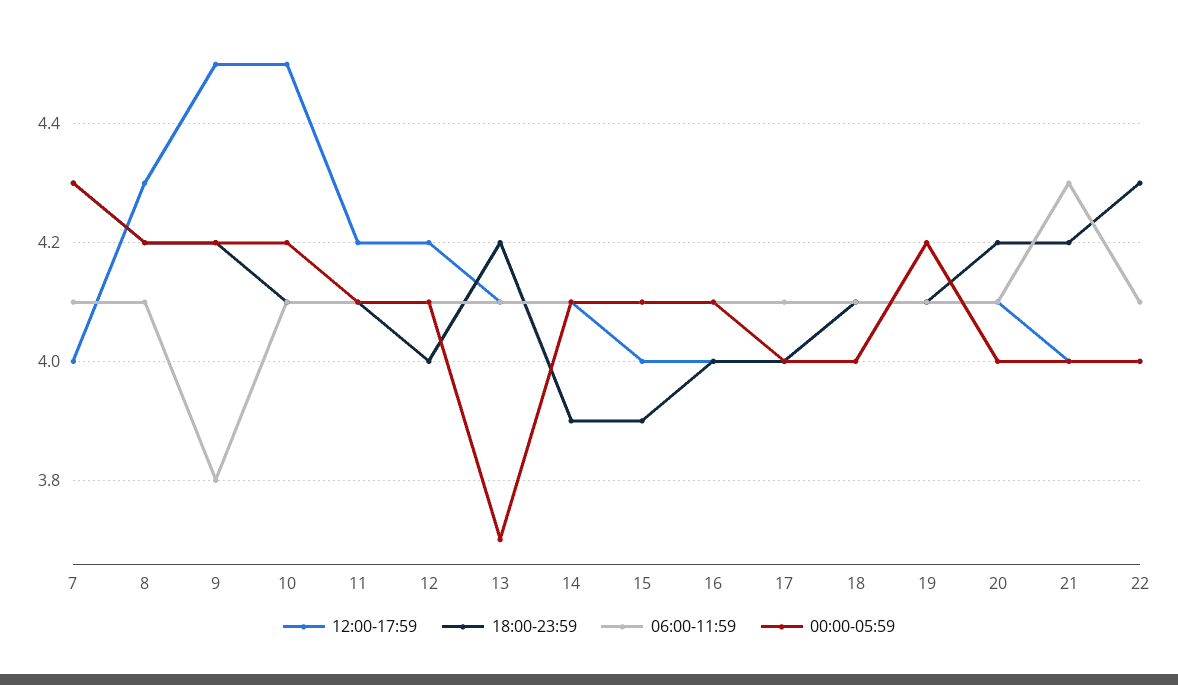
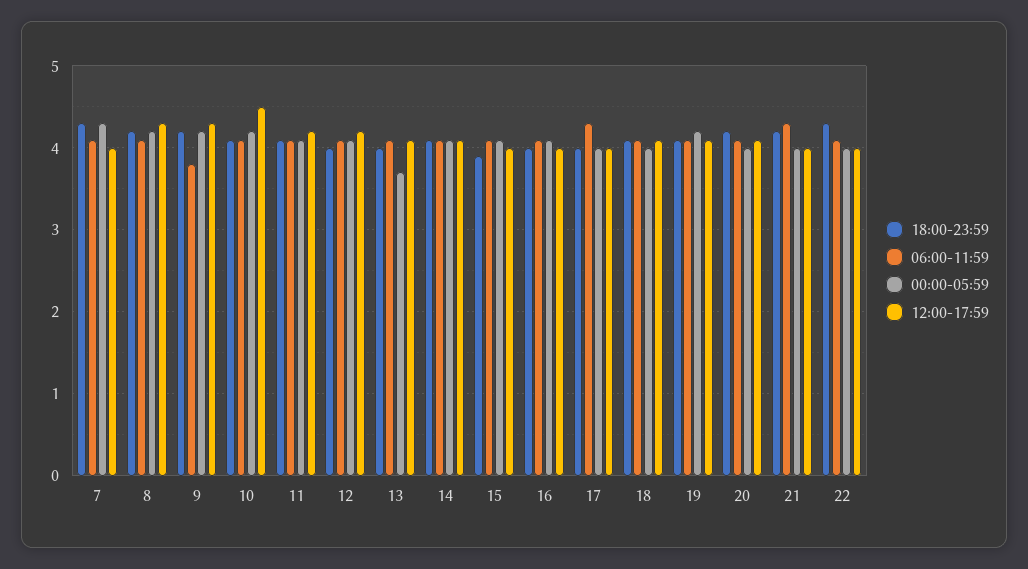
12:00-17:59, 9: 4.5 -> 4.3
18:00-23:59, 13: 4.2 -> 4
18:00-23:59, 14: 3.9 -> 4.1
06:00-11:59, 17: 4.1 -> 4.3

